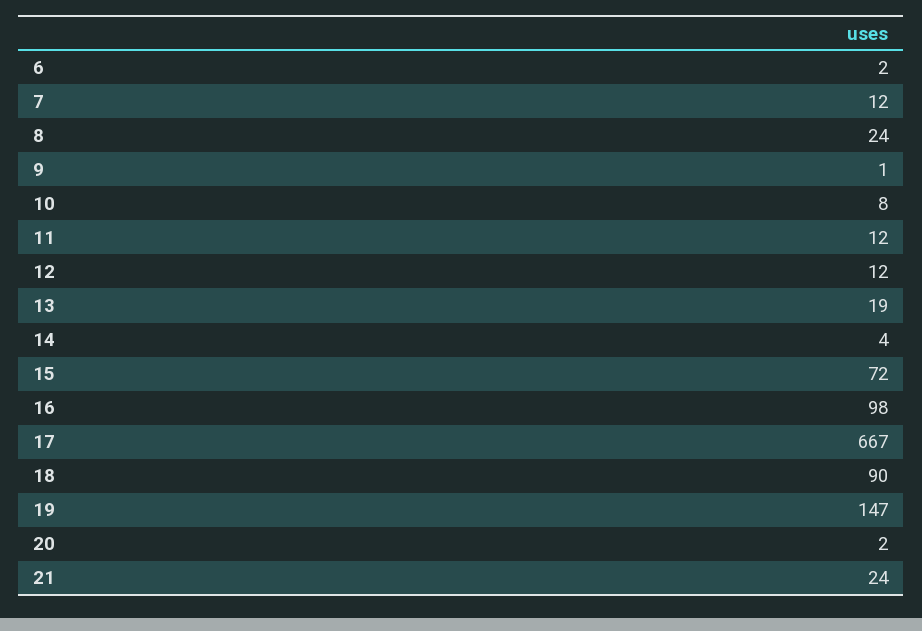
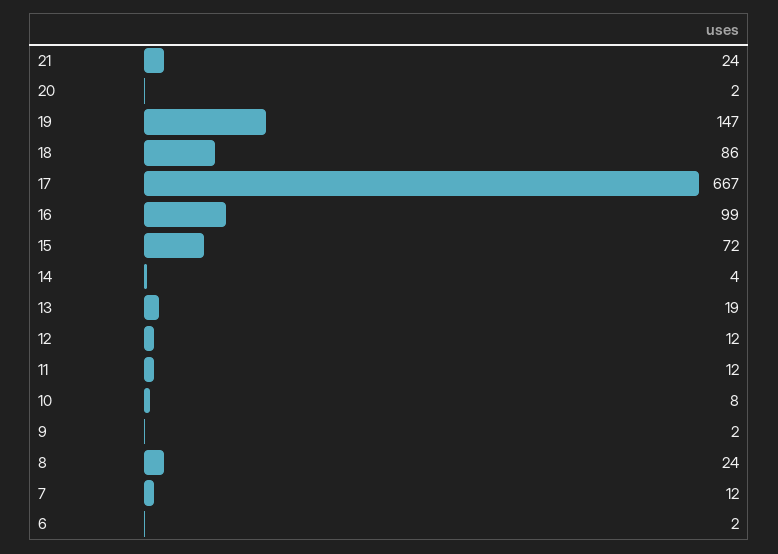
9: 1 -> 2
16: 98 -> 99
18: 90 -> 86

